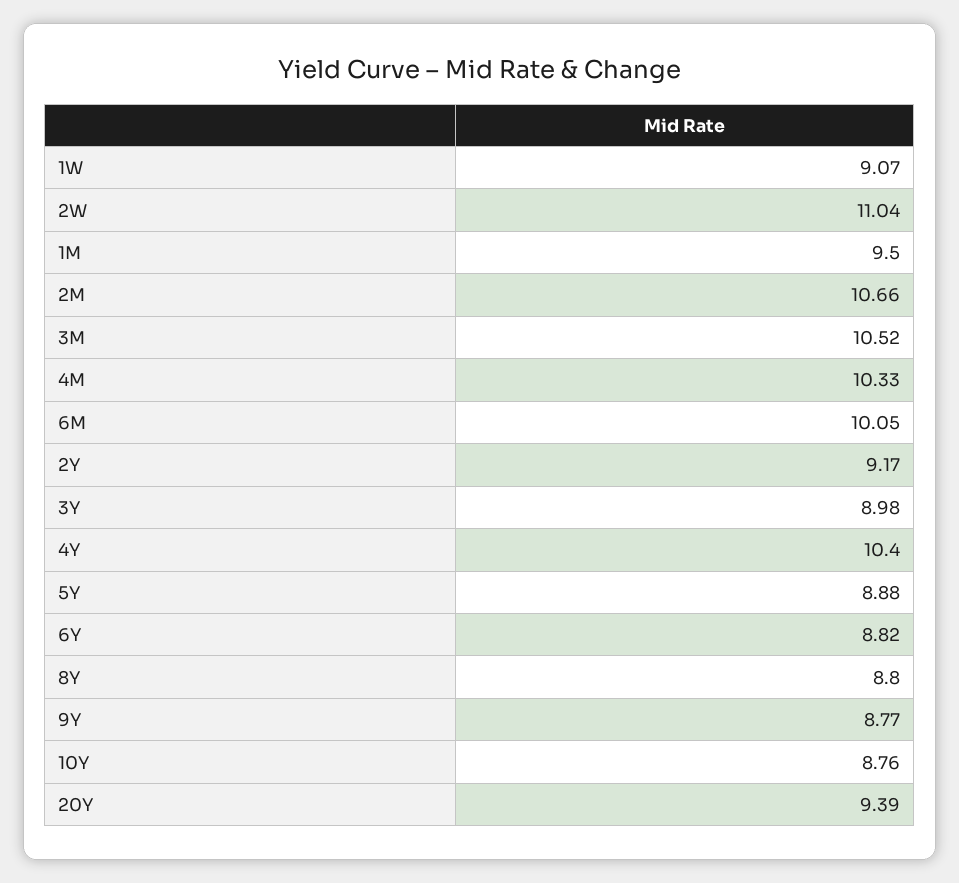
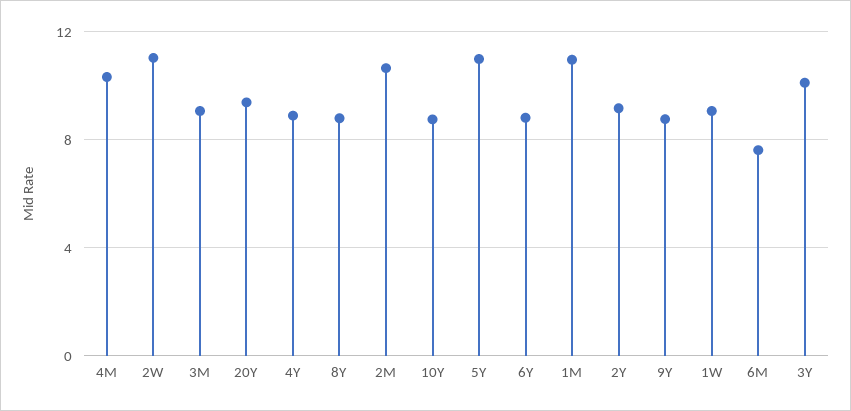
1M: 9.5 -> 11
3M: 10.52 -> 9
6M: 10.05 -> 7.5
3Y: 8.98 -> 10
4Y: 10.4 -> 9
5Y: 8.88 -> 11

